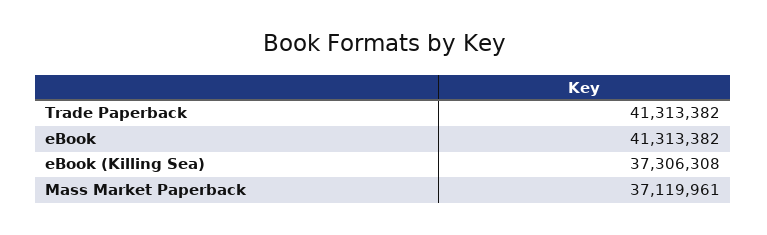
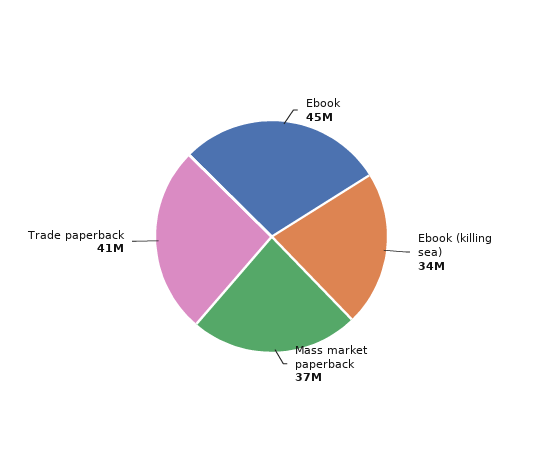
eBook: 41313382 -> 45000000
eBook (Killing Sea): 37306308 -> 34000000

